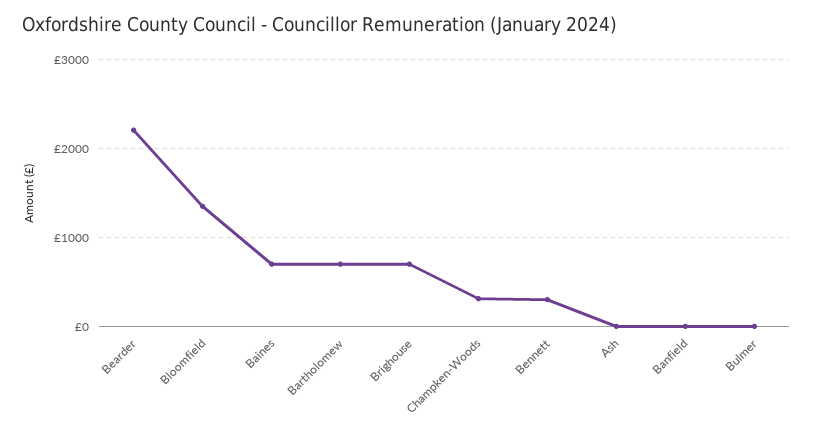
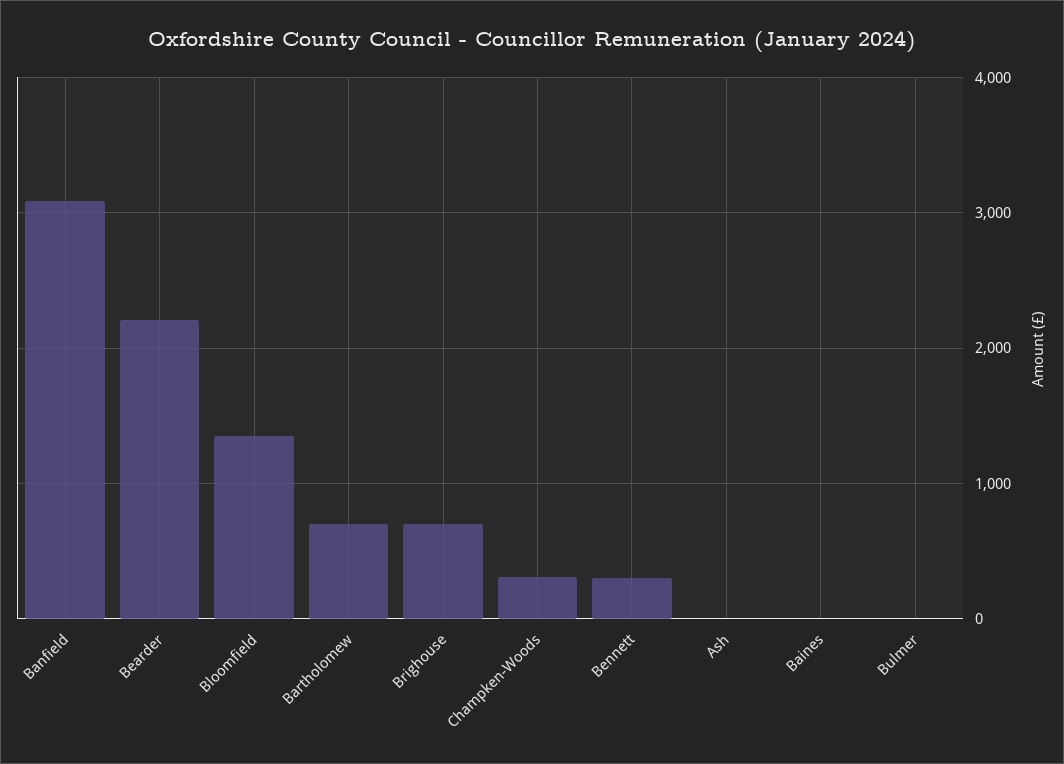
Baines: 700 -> 0
Banfield: 0 -> 3100

